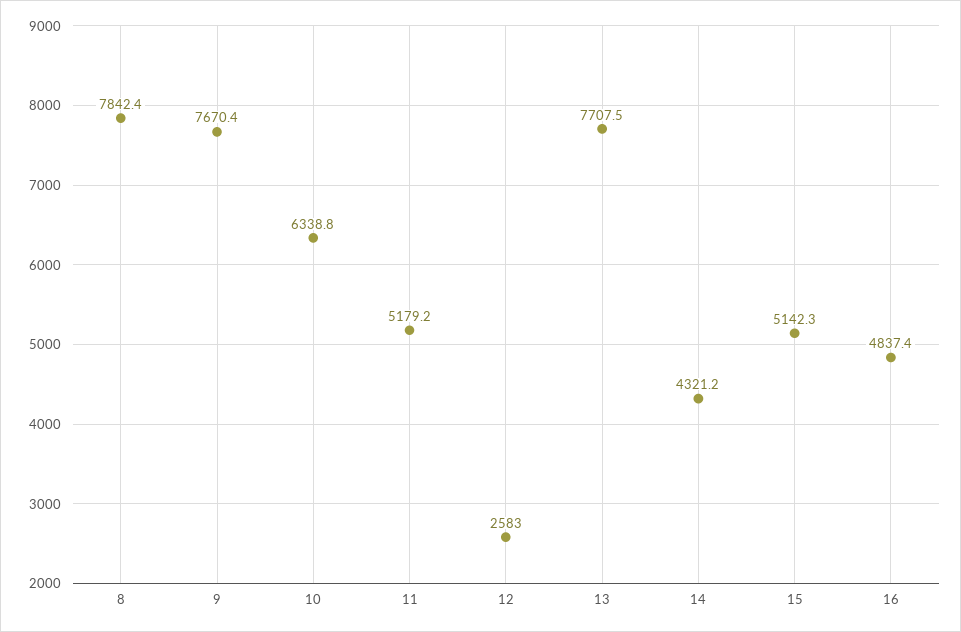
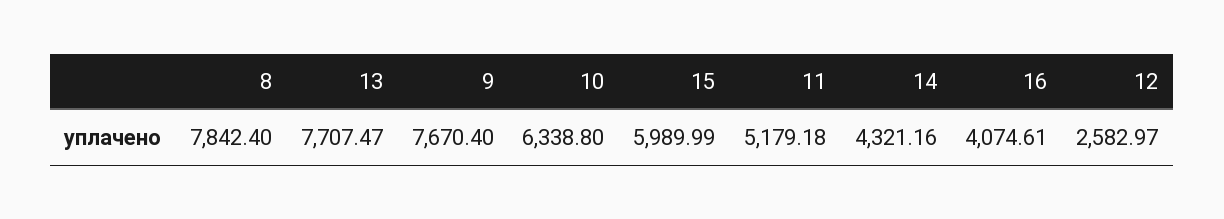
15: 5142.3 -> 5989.99
16: 4837.4 -> 4074.61

